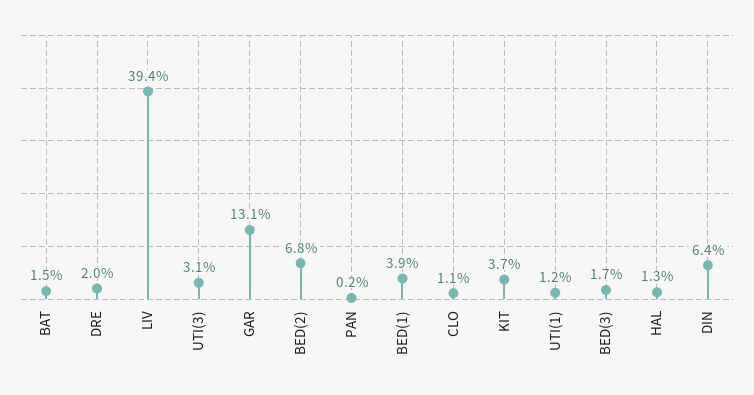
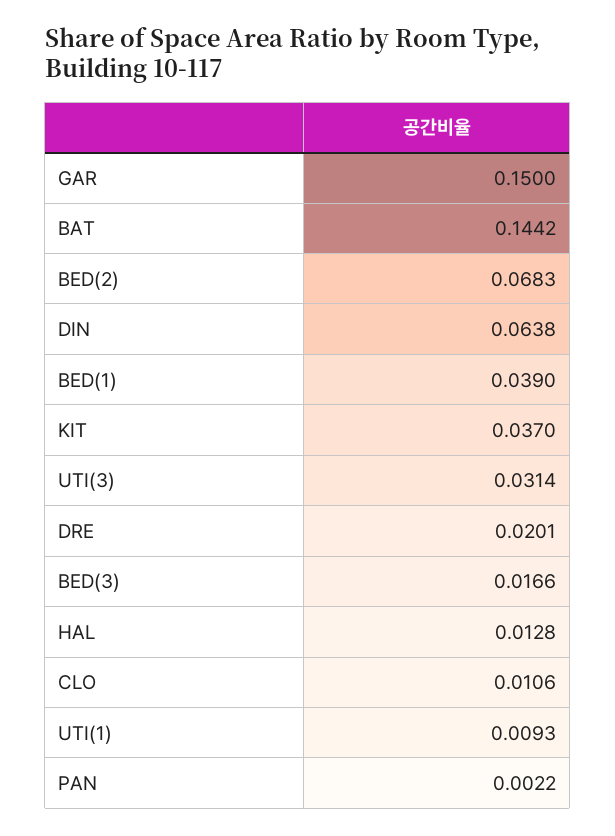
BAT: 0.015 -> 0.1442
LIV: 0.394 -> none
GAR: 0.131 -> 0.15
UTI(1): 0.012 -> 0.0093

